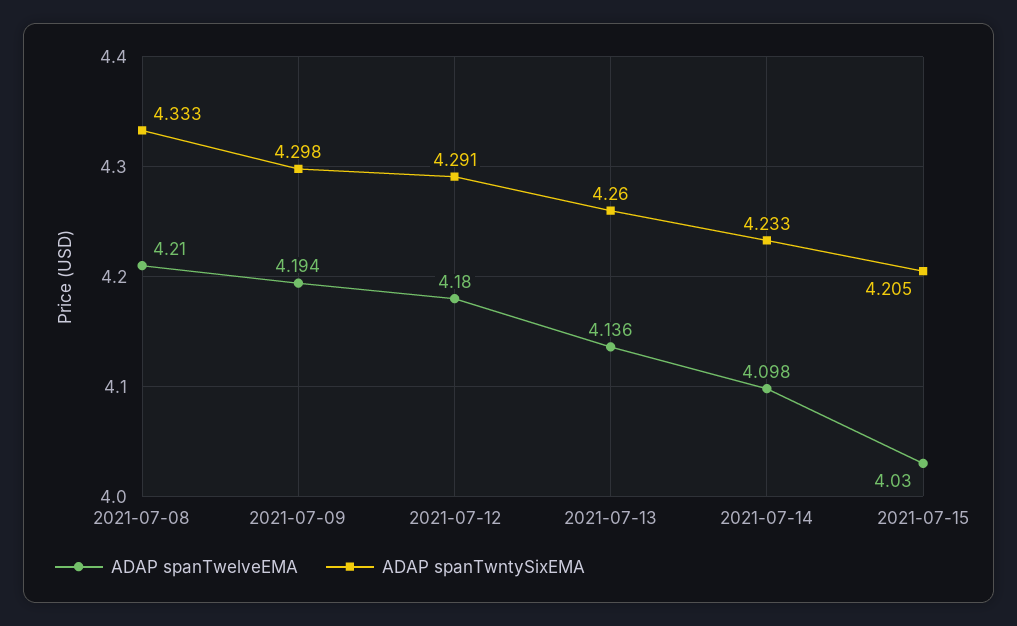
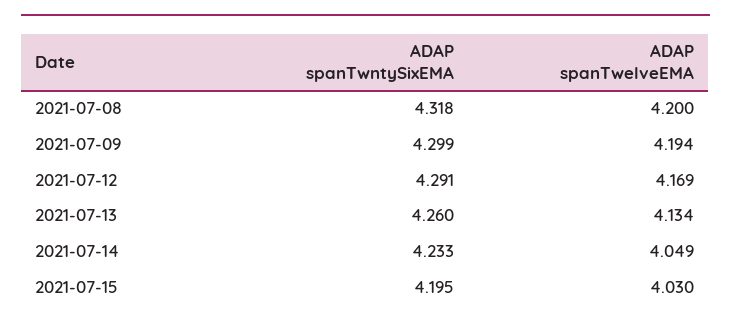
ADAP spanTwelveEMA, 2021-07-08: 4.21 -> 4.2
ADAP spanTwntySixEMA, 2021-07-08: 4.333 -> 4.318
ADAP spanTwntySixEMA, 2021-07-09: 4.298 -> 4.299
ADAP spanTwelveEMA, 2021-07-12: 4.18 -> 4.169
ADAP spanTwelveEMA, 2021-07-13: 4.136 -> 4.134
ADAP spanTwelveEMA, 2021-07-14: 4.098 -> 4.049
ADAP spanTwntySixEMA, 2021-07-15: 4.205 -> 4.195

